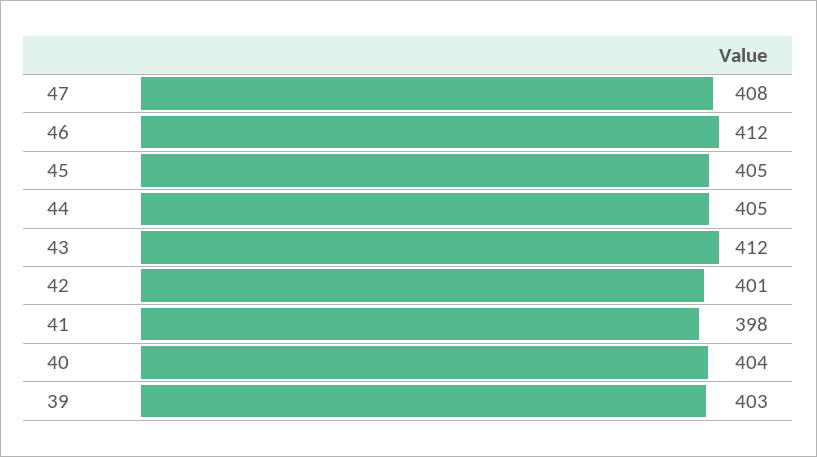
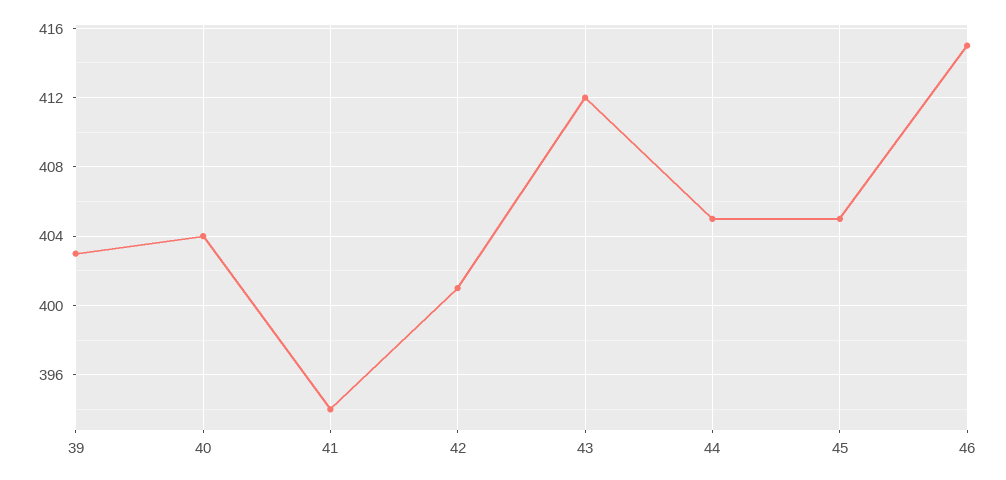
47: 408 -> none
46: 412 -> 415
41: 398 -> 394

